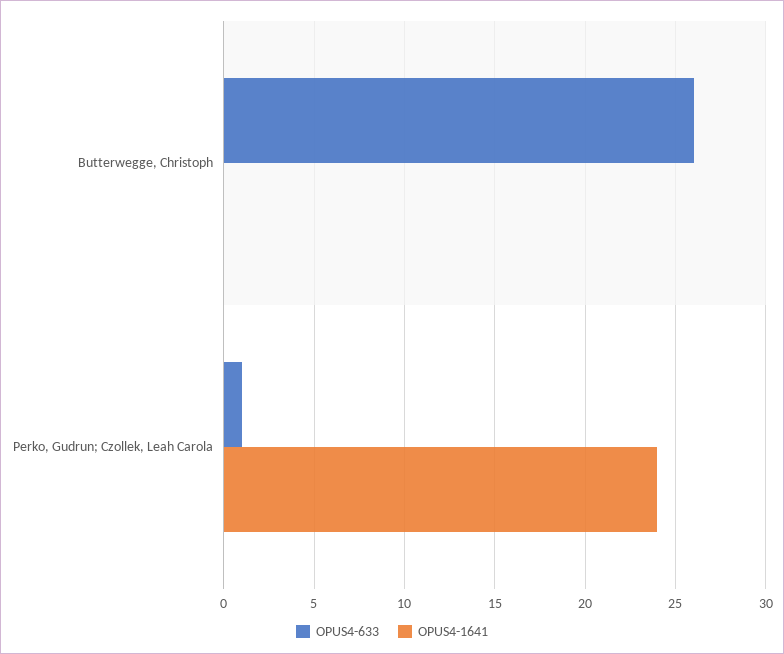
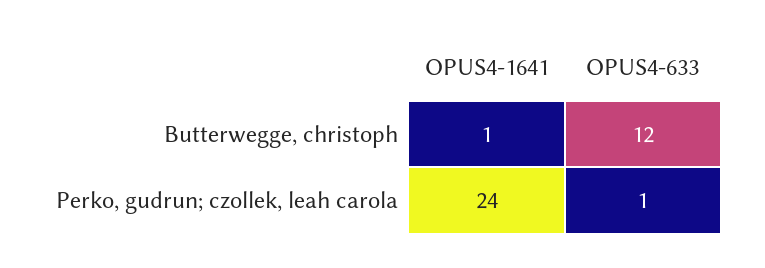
OPUS4-633, Butterwegge, Christoph: 26 -> 12
OPUS4-1641, Butterwegge, Christoph: 0 -> 1

